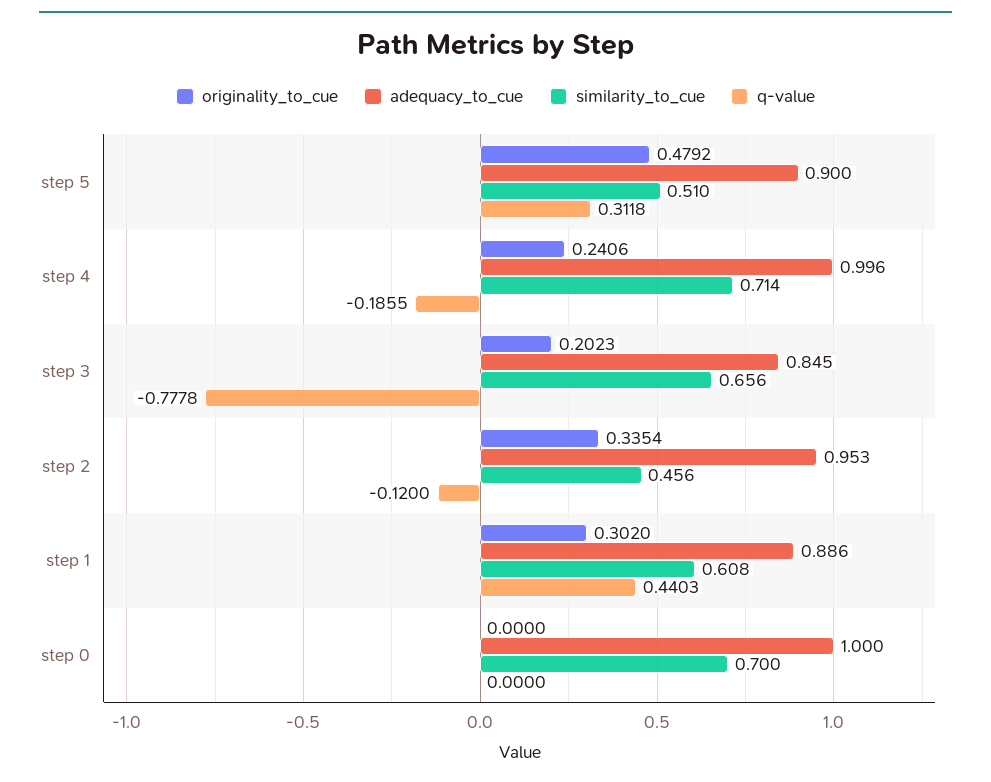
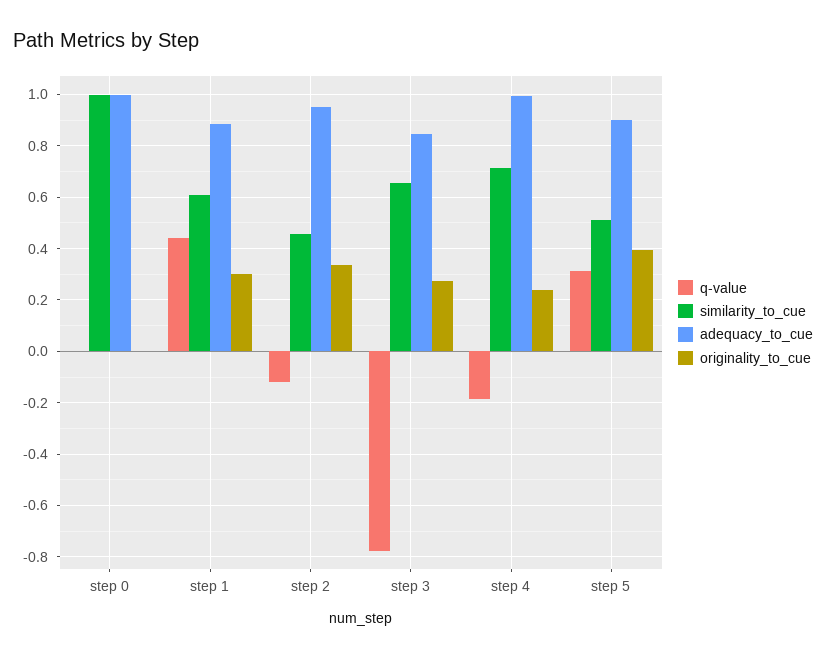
originality_to_cue, step 5: 0.4792 -> 0.4
originality_to_cue, step 3: 0.2023 -> 0.275
similarity_to_cue, step 0: 0.7 -> 1

